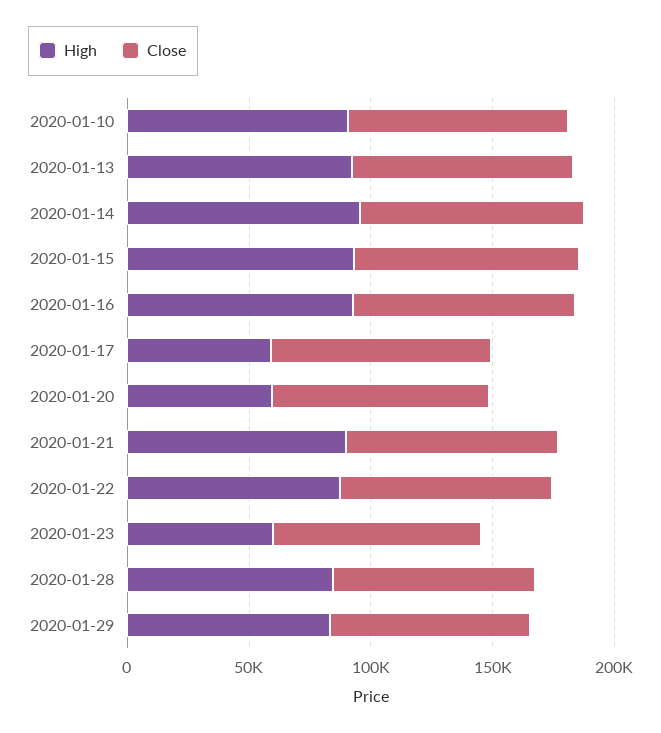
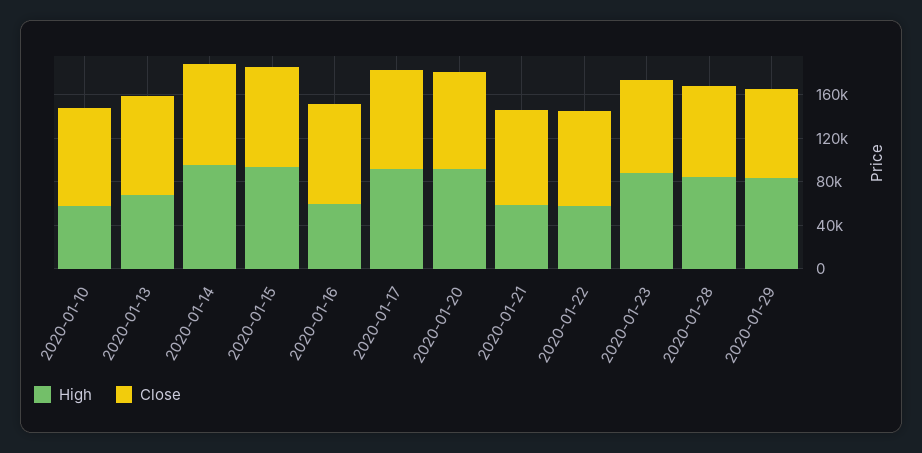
High, 2020-01-10: 90000 -> 60000
High, 2020-01-13: 90000 -> 70000
High, 2020-01-16: 90000 -> 60000
High, 2020-01-17: 60000 -> 90000
High, 2020-01-20: 60000 -> 90000
High, 2020-01-21: 90000 -> 60000
High, 2020-01-22: 90000 -> 60000
High, 2020-01-23: 60000 -> 90000

